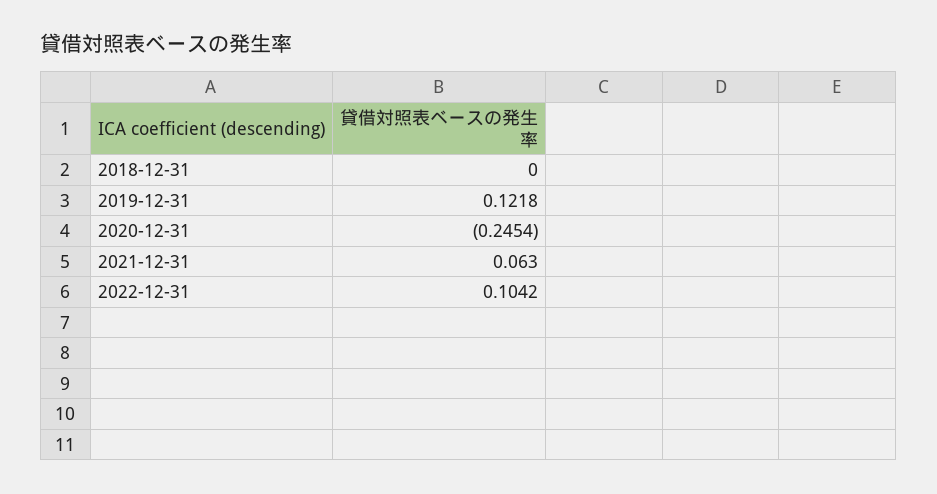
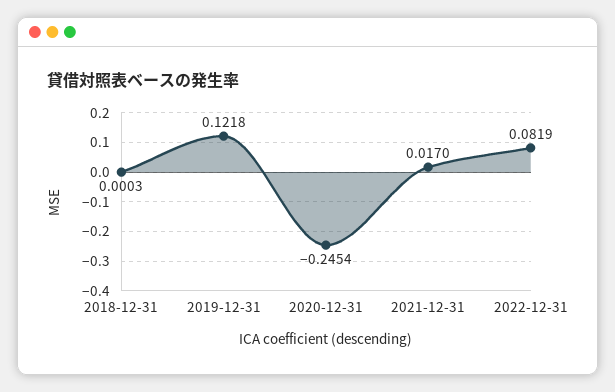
2018-12-31: 0 -> 0.0003
2021-12-31: 0.063 -> 0.017
2022-12-31: 0.1042 -> 0.0819

